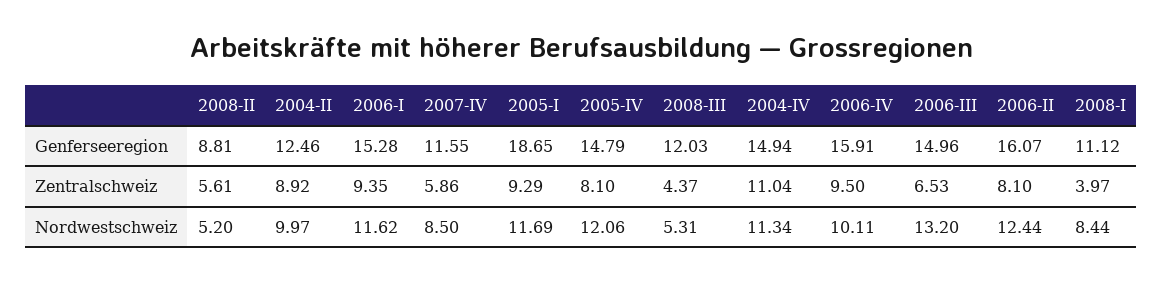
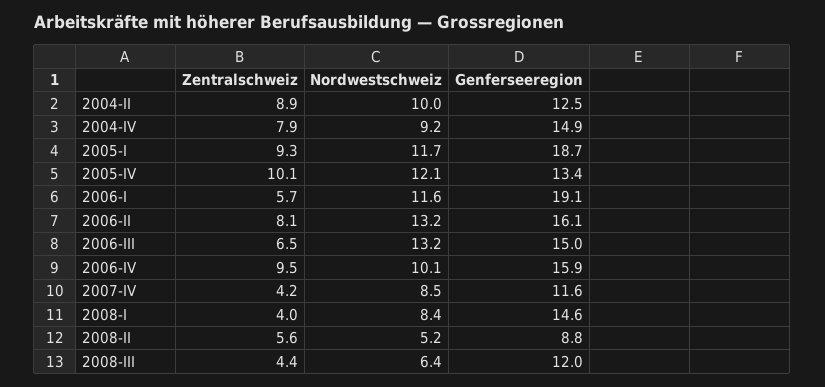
2006-I, Genferseeregion: 15.28 -> 19.1
2005-IV, Genferseeregion: 14.79 -> 13.4
2008-I, Genferseeregion: 11.12 -> 14.6
2006-I, Zentralschweiz: 9.35 -> 5.7
2007-IV, Zentralschweiz: 5.86 -> 4.2
2005-IV, Zentralschweiz: 8.1 -> 10.1
2004-IV, Zentralschweiz: 11.04 -> 7.9
2008-III, Nordwestschweiz: 5.31 -> 6.4
2004-IV, Nordwestschweiz: 11.34 -> 9.2
2006-II, Nordwestschweiz: 12.44 -> 13.2

